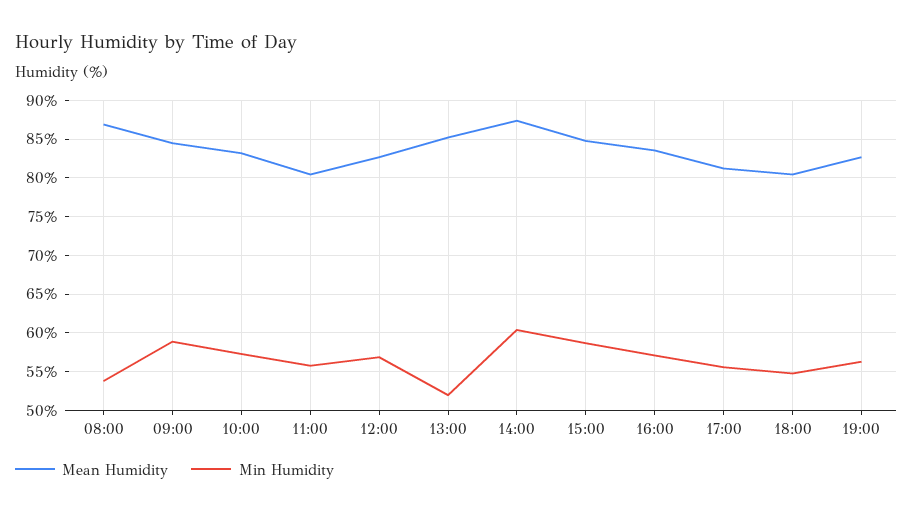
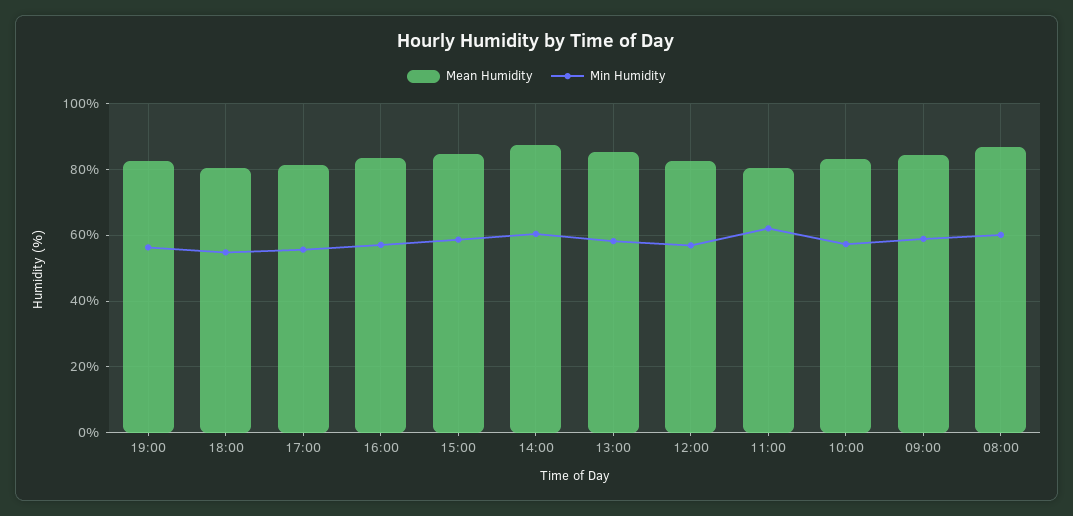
Min Humidity, 08:00: 54 -> 60
Min Humidity, 11:00: 56 -> 62
Min Humidity, 13:00: 52 -> 58

